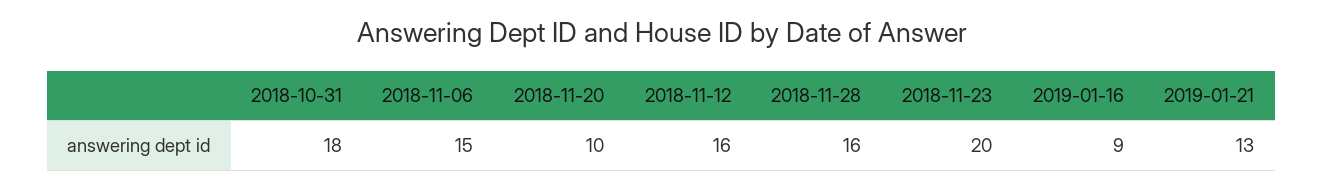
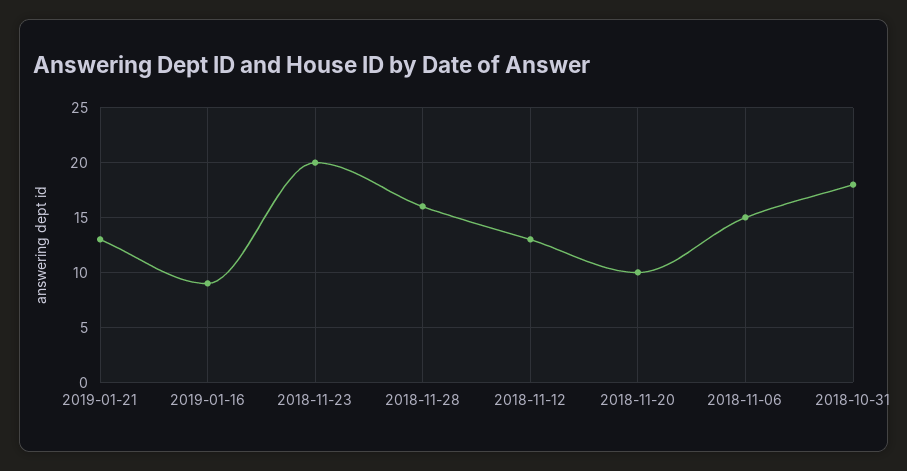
2018-11-12: 16 -> 13

